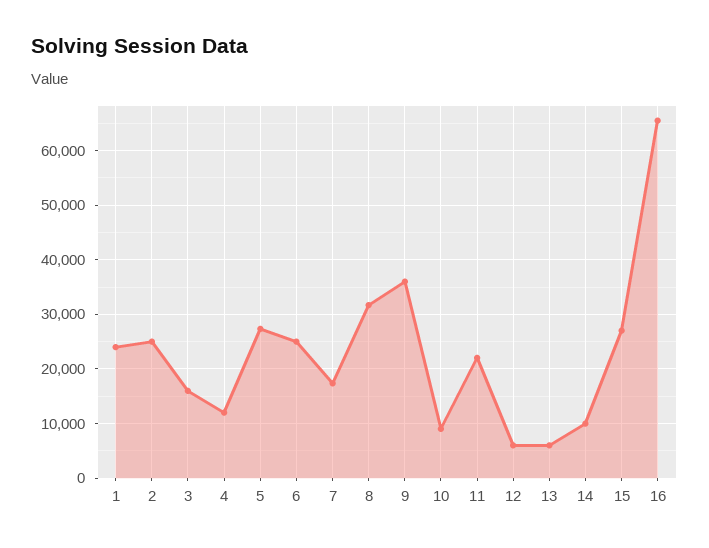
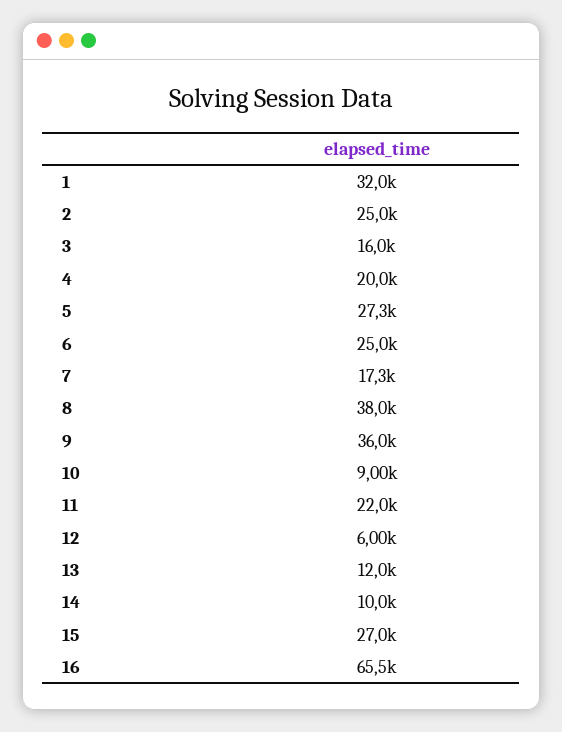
1: 24000 -> 32000
4: 12000 -> 20000
8: 32000 -> 38000
13: 6000 -> 12000

